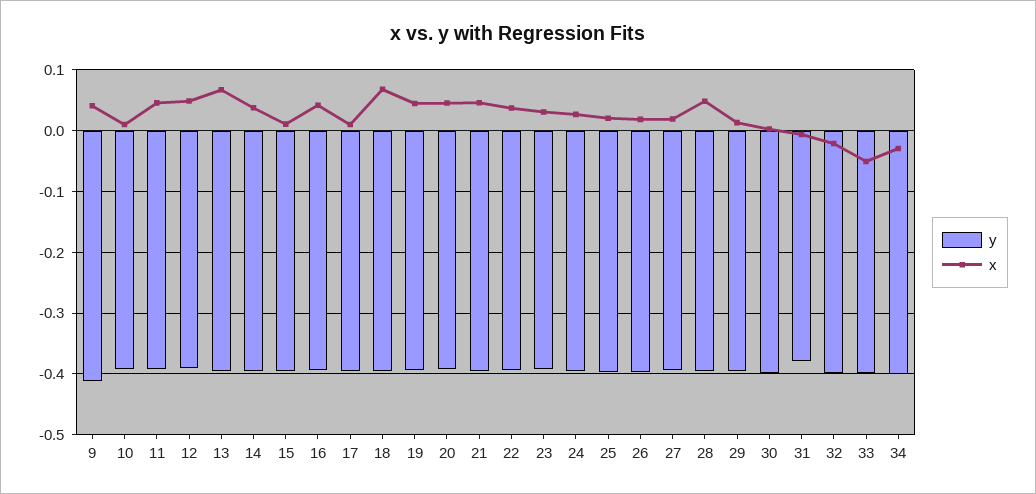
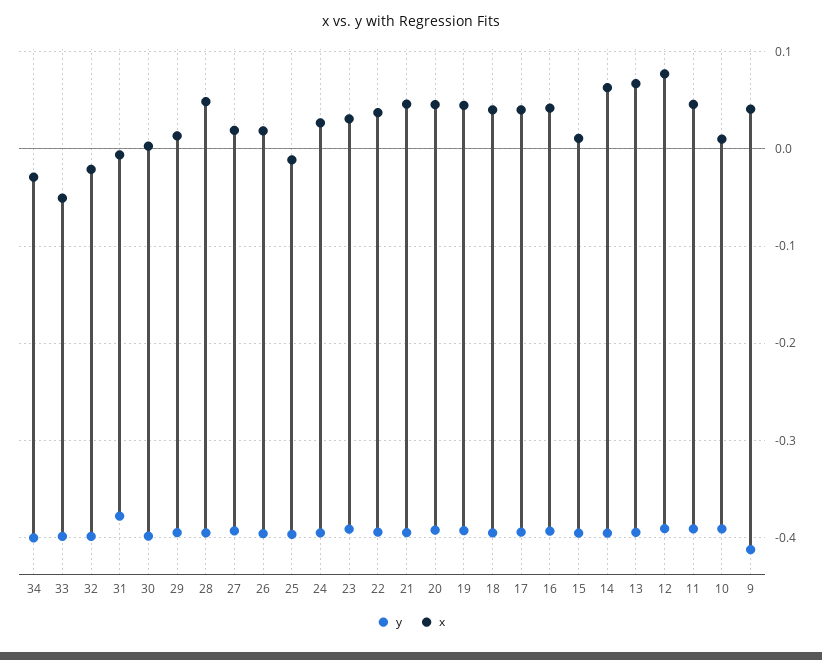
x, 12: 0.05 -> 0.08
x, 14: 0.04 -> 0.06
x, 17: 0.01 -> 0.04
x, 18: 0.07 -> 0.04
x, 25: 0.02 -> -0.01

